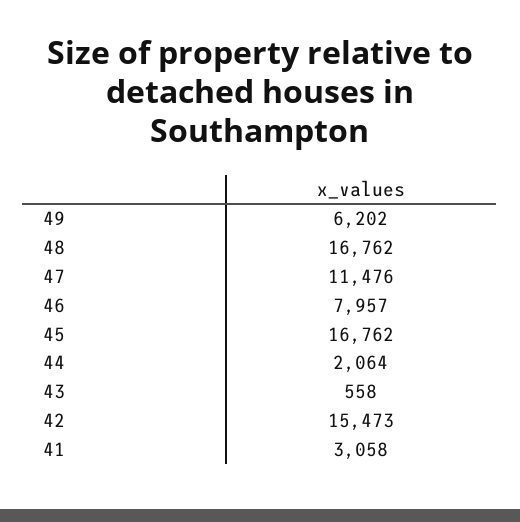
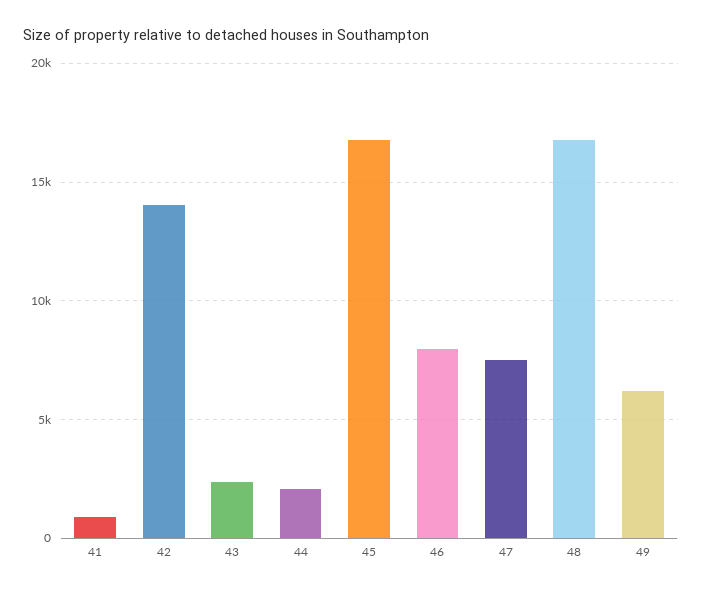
47: 11476 -> 7500
43: 558 -> 2500
42: 15473 -> 14000
41: 3058 -> 1000

